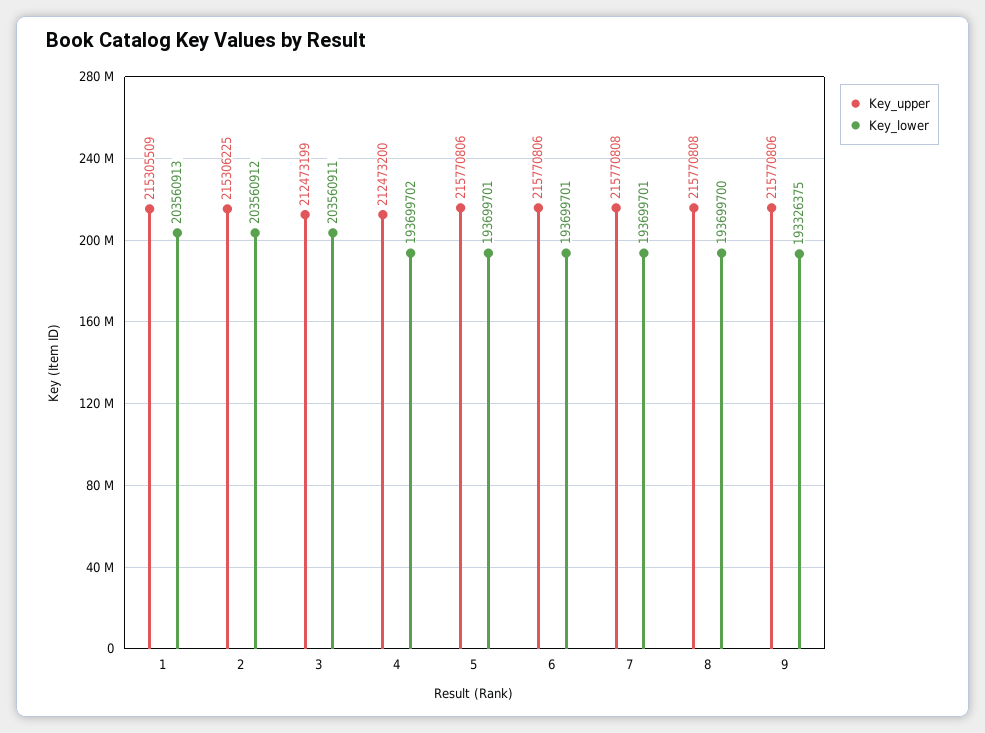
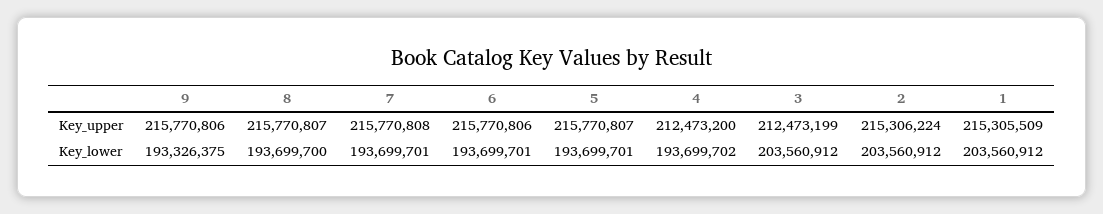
Key_lower, 1: 203560913 -> 203560912
Key_upper, 2: 215306225 -> 215306224
Key_lower, 3: 203560911 -> 203560912
Key_upper, 5: 215770806 -> 215770807
Key_upper, 8: 215770808 -> 215770807

